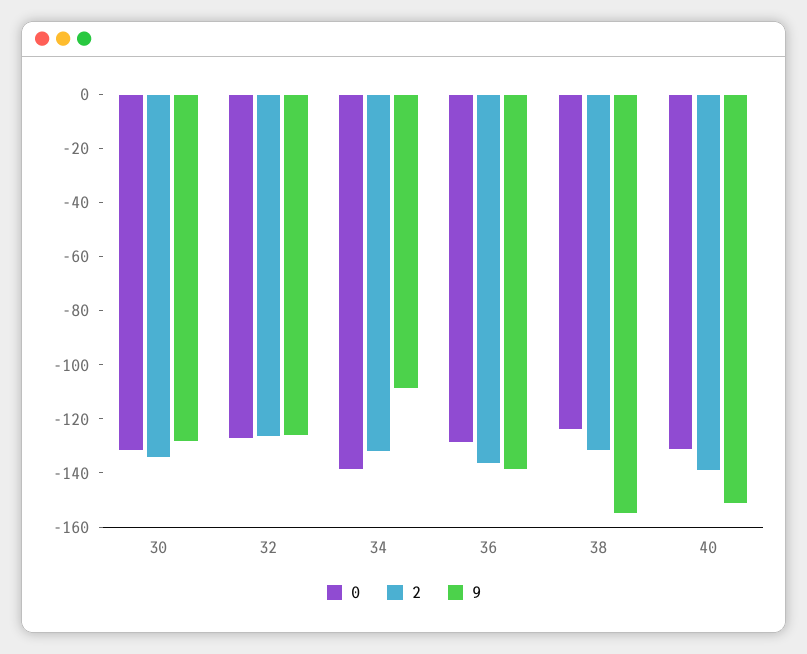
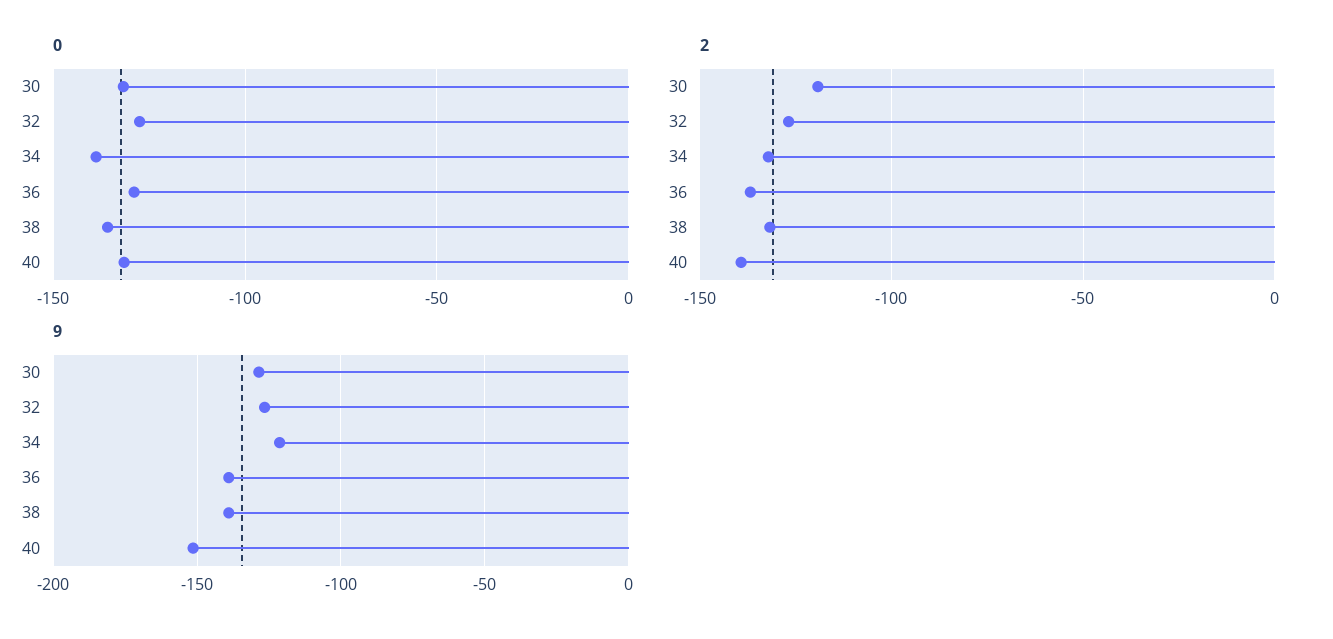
2, 30: -135 -> -120
9, 34: -110 -> -120
0, 38: -125 -> -135
9, 38: -155 -> -140

